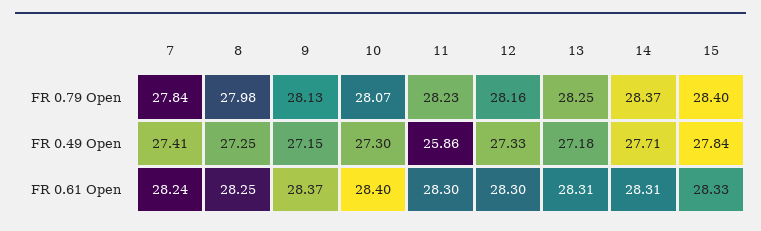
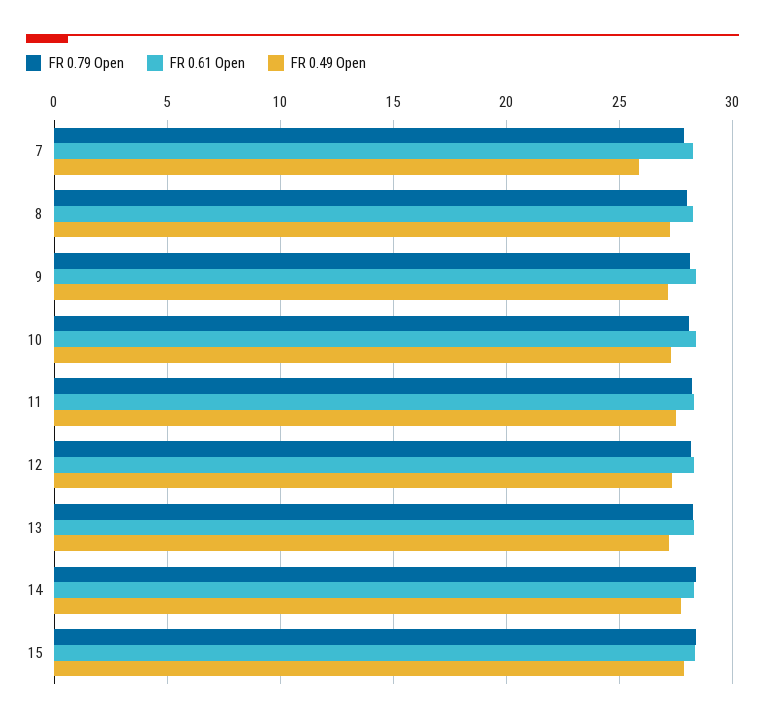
FR 0.49 Open, 7: 27.41 -> 26
FR 0.49 Open, 11: 25.86 -> 27.5

